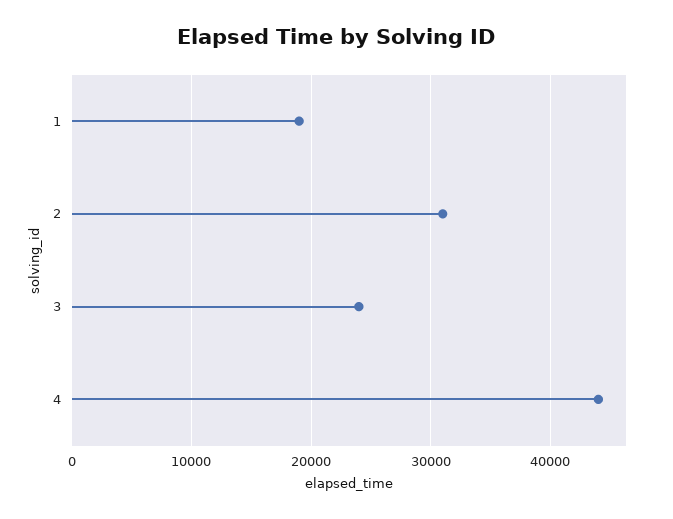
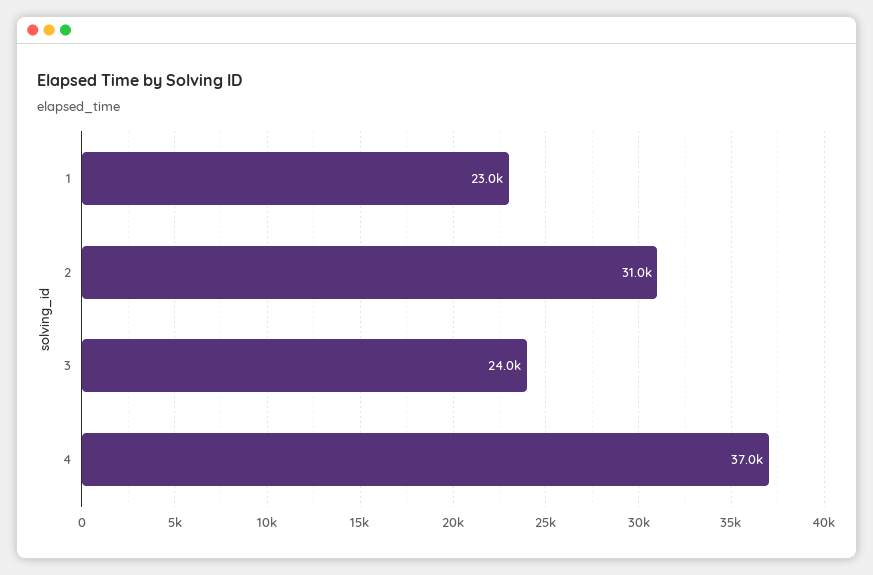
1: 19000 -> 23000
4: 44000 -> 37000

